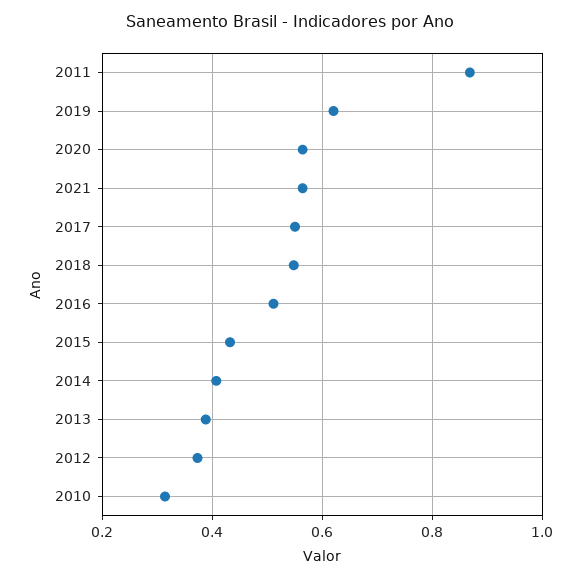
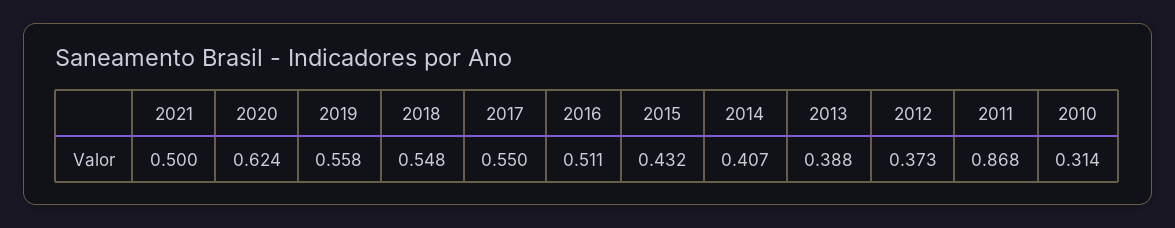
2019: 0.62 -> 0.558
2020: 0.56 -> 0.624
2021: 0.56 -> 0.5

